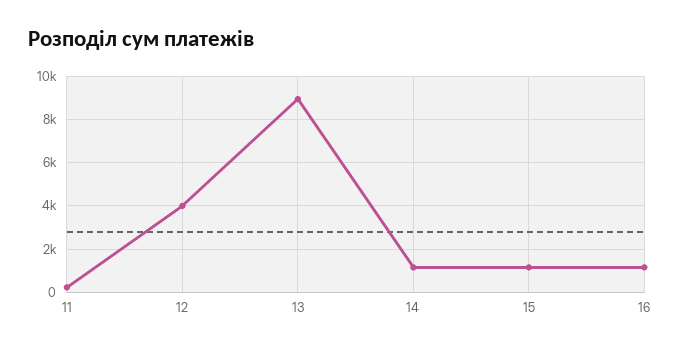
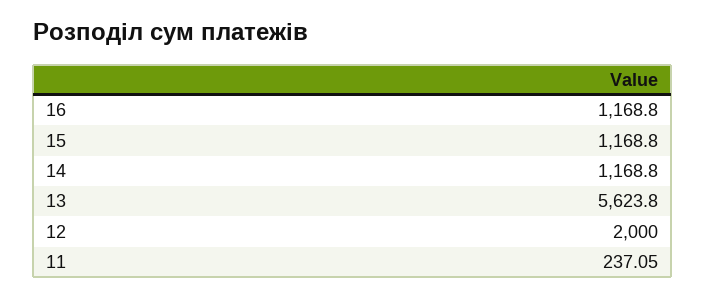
12: 4000 -> 2000
13: 9000 -> 5623.8

